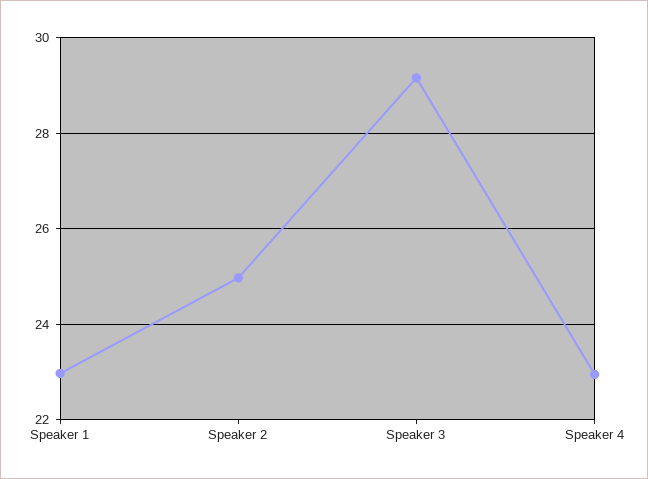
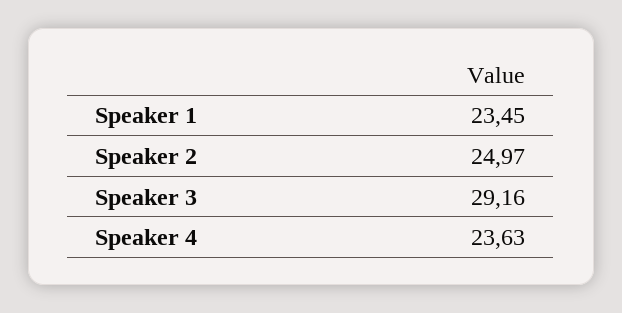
Speaker 1: 23 -> 23.45
Speaker 4: 23 -> 23.63

